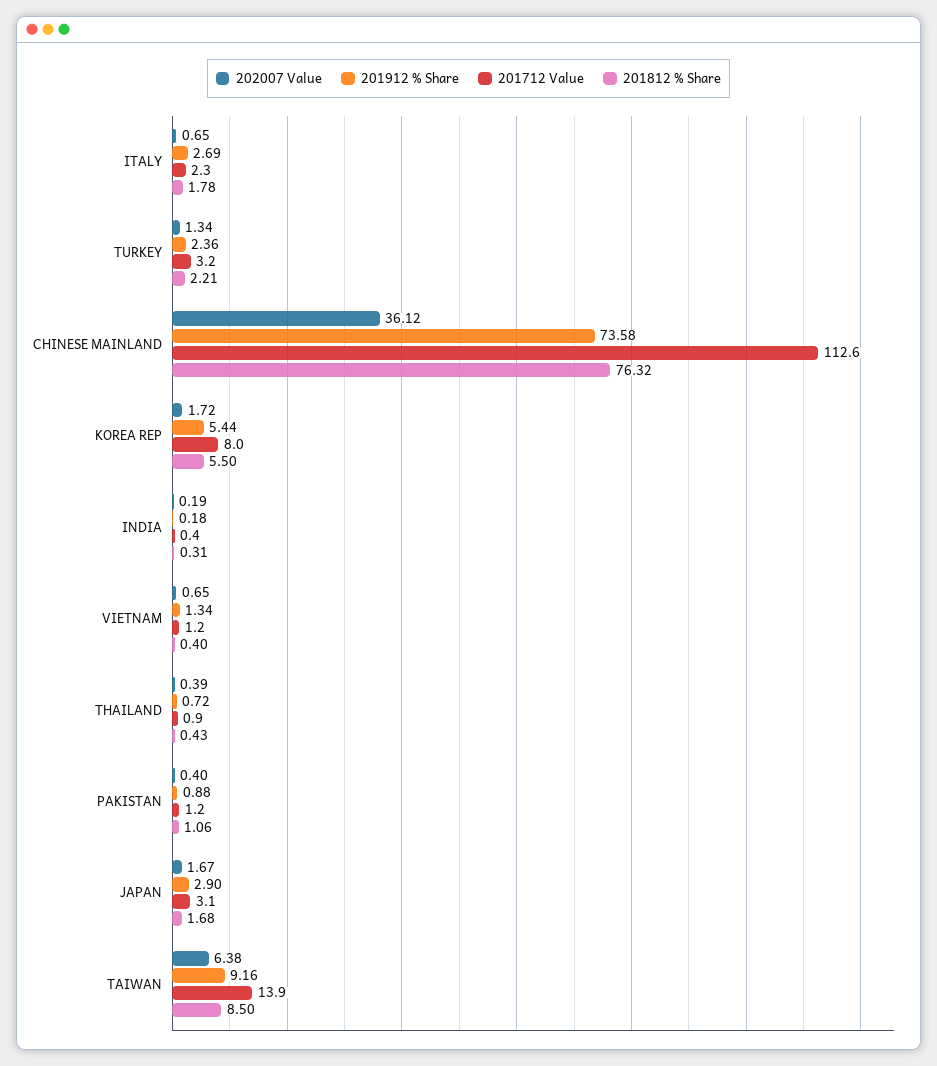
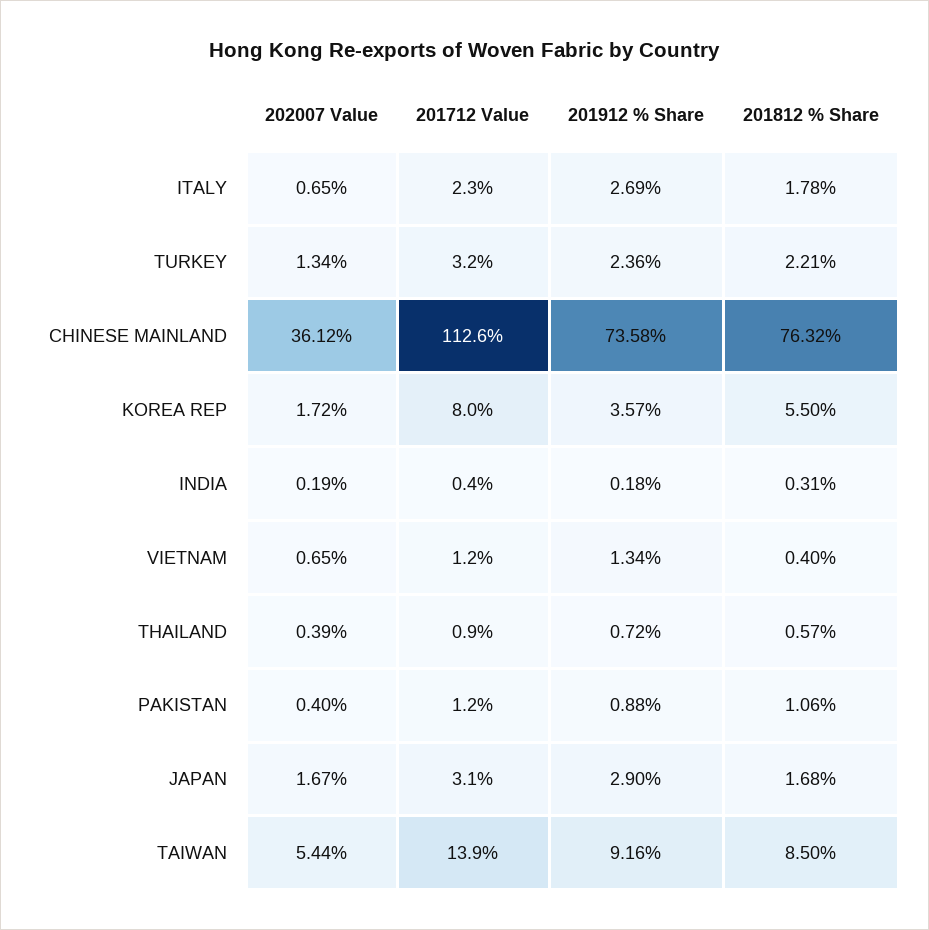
201912 % Share, KOREA REP: 5.44 -> 3.57
201812 % Share, THAILAND: 0.43 -> 0.57
202007 Value, TAIWAN: 6.38 -> 5.44

